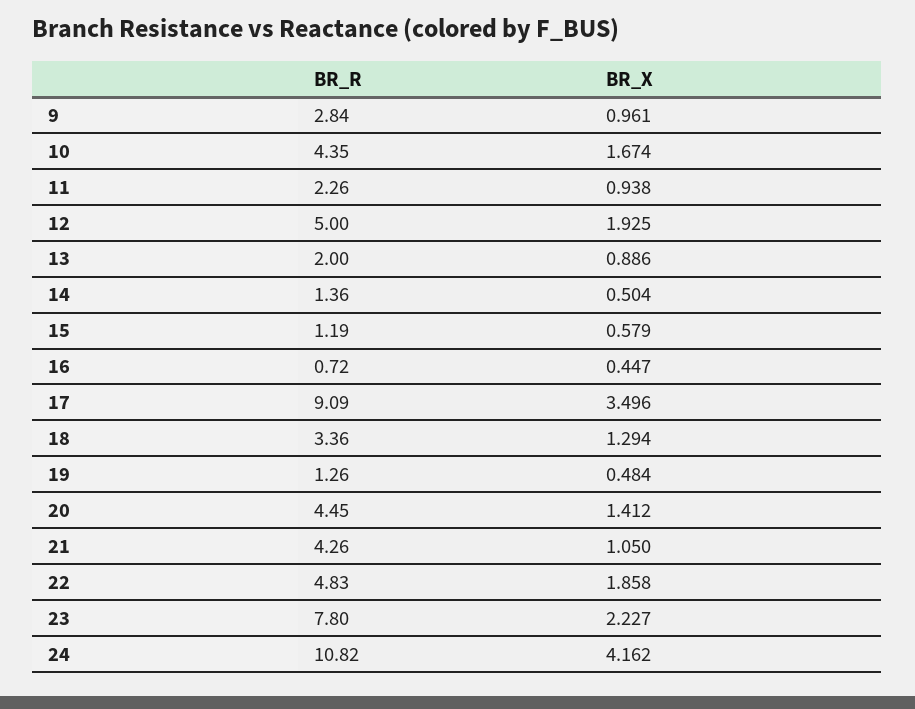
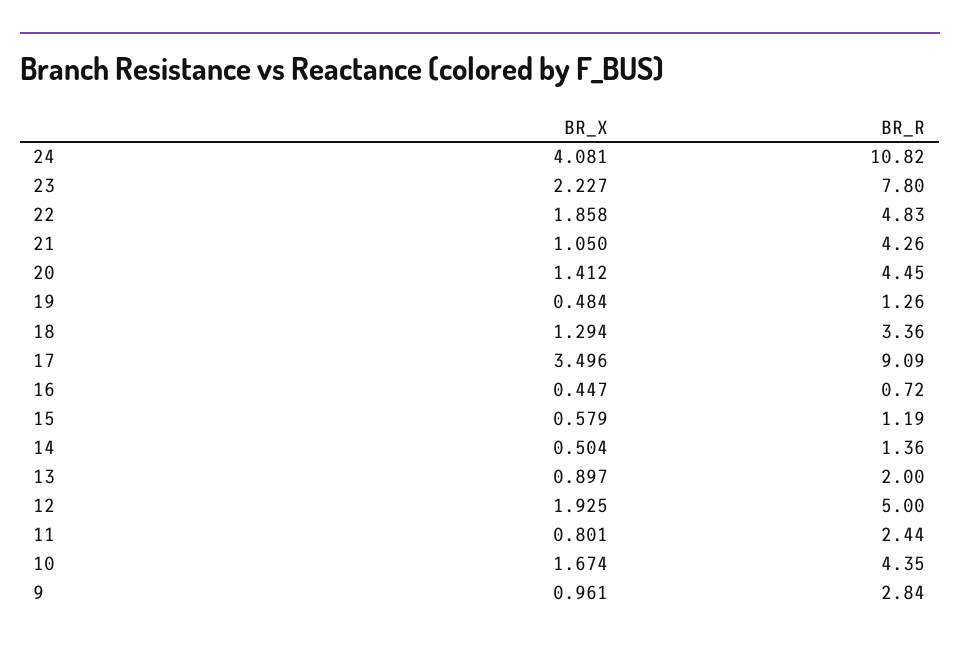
BR_R, 11: 2.26 -> 2.44
BR_X, 11: 0.938 -> 0.801
BR_X, 13: 0.886 -> 0.897
BR_X, 24: 4.162 -> 4.081

